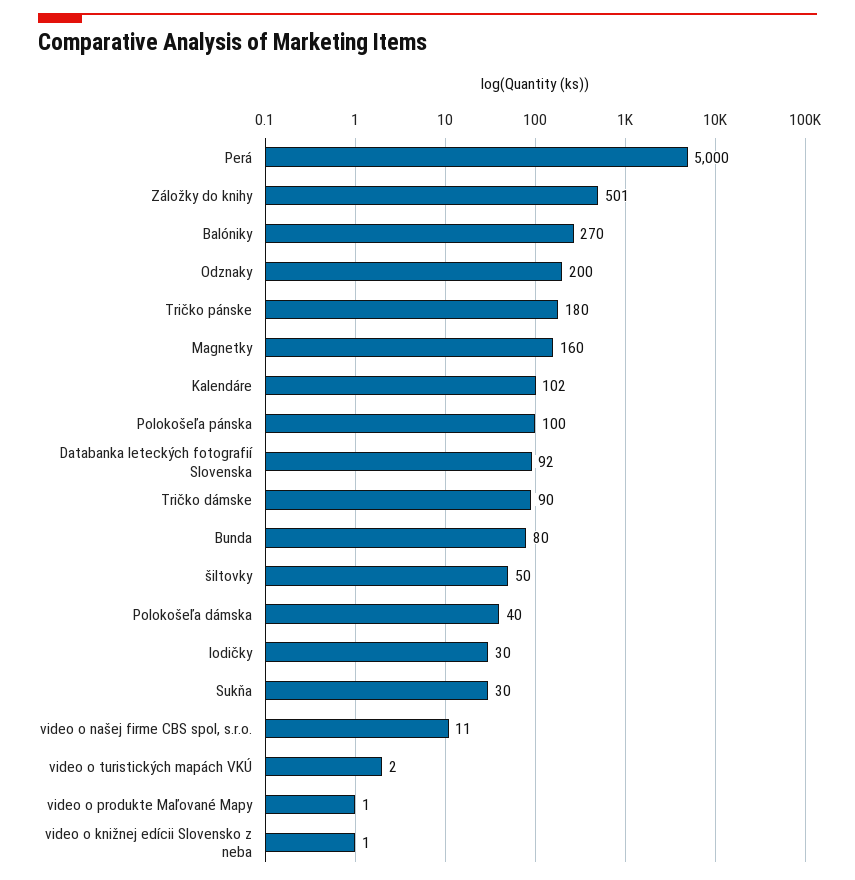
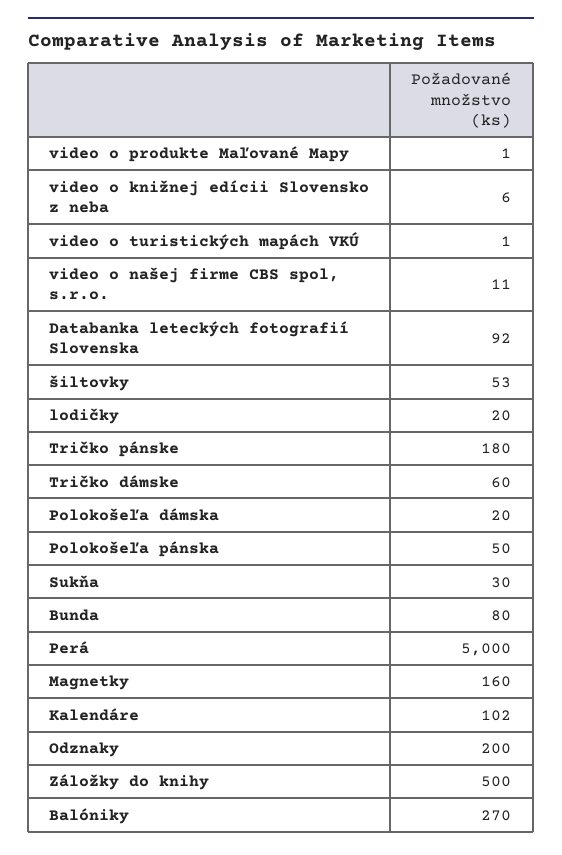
Záložky do knihy: 501 -> 500
Polokošeľa pánska: 100 -> 50
Tričko dámske: 90 -> 60
šiltovky: 50 -> 53
Polokošeľa dámska: 40 -> 20
lodičky: 30 -> 20
video o turistických mapách VKÚ: 2 -> 1
video o knižnej edícii Slovensko z neba: 1 -> 6

